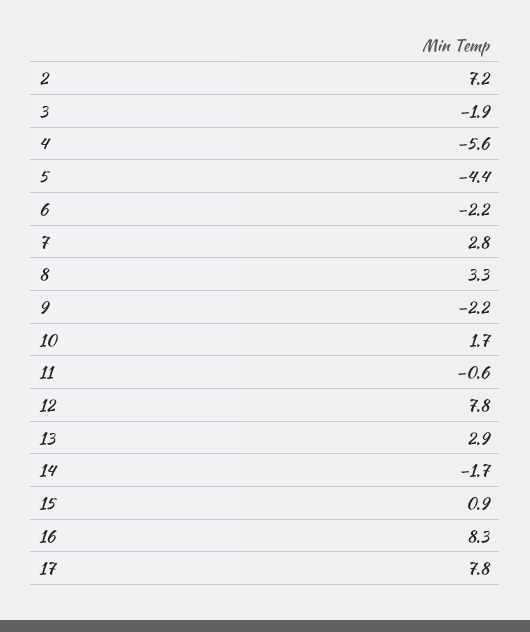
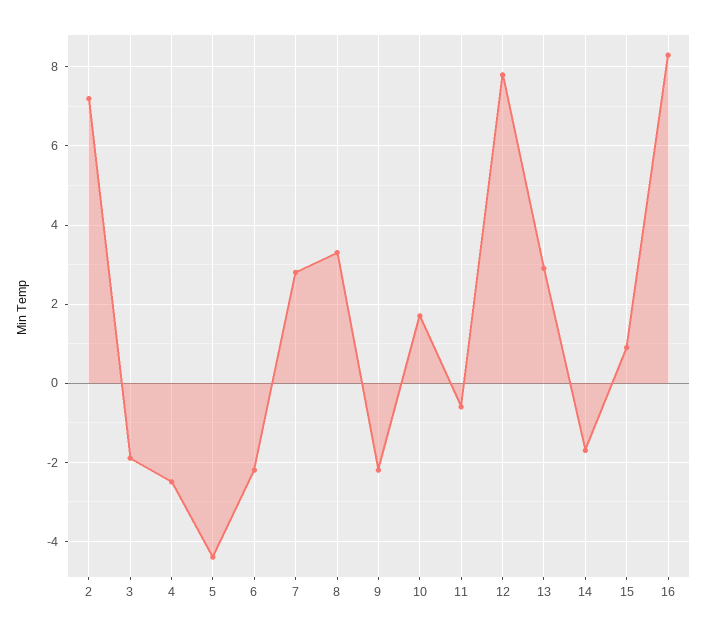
4: -5.6 -> -2.5
17: 7.8 -> none

